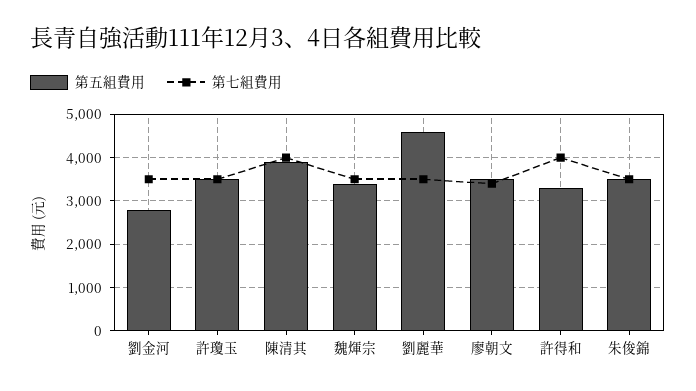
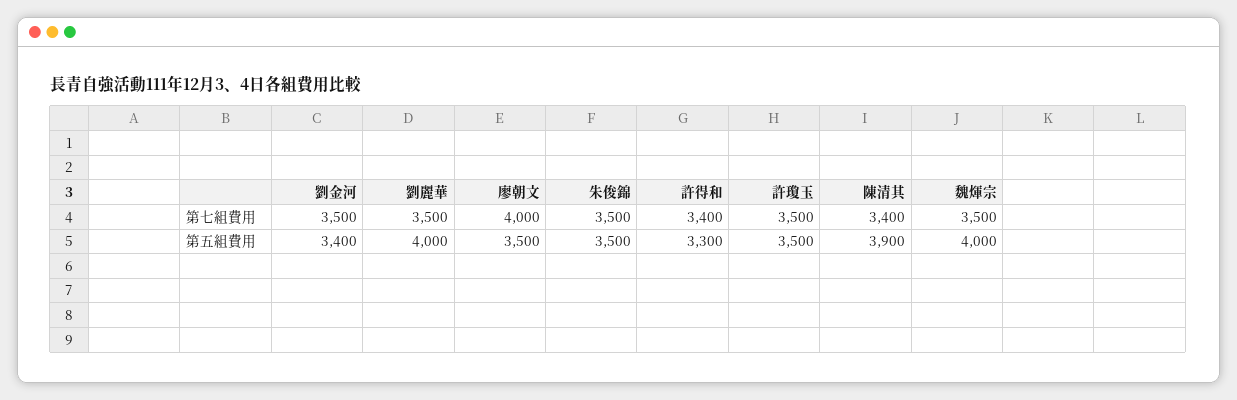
第五組費用, 劉金河: 2800 -> 3400
第七組費用, 陳清其: 4000 -> 3400
第五組費用, 魏煇宗: 3400 -> 4000
第五組費用, 劉麗華: 4600 -> 4000
第七組費用, 廖朝文: 3400 -> 4000
第七組費用, 許得和: 4000 -> 3400

